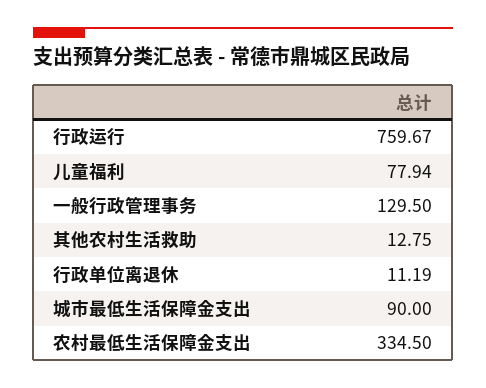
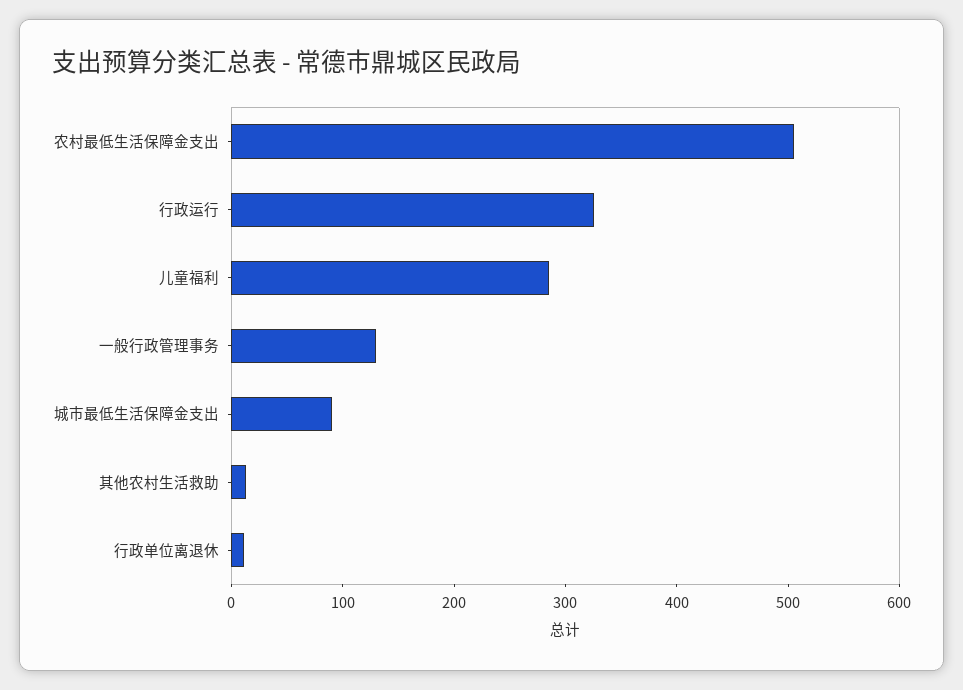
行政运行: 759.67 -> 320
儿童福利: 77.94 -> 280
农村最低生活保障金支出: 334.5 -> 500

